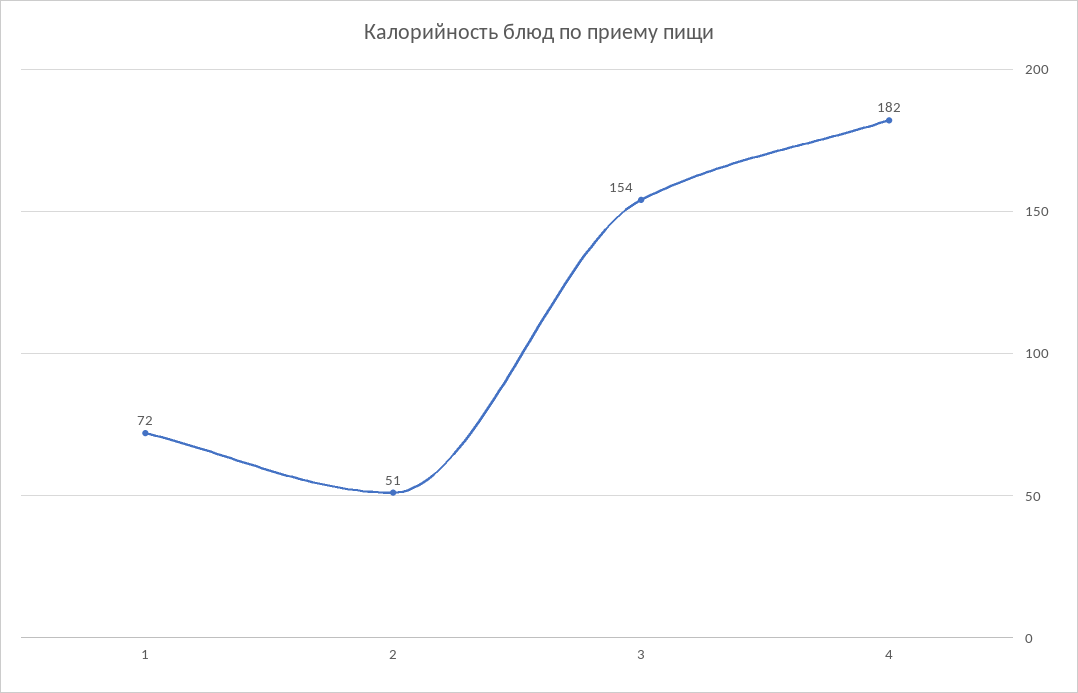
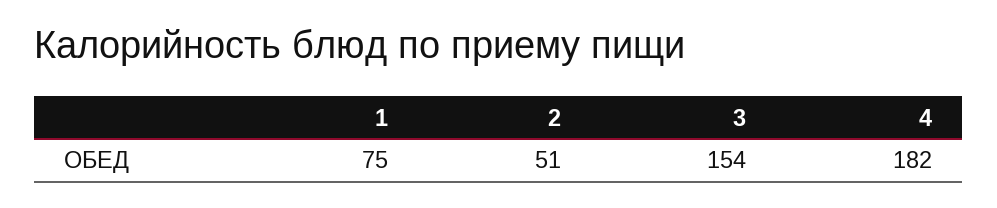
1: 72 -> 75

